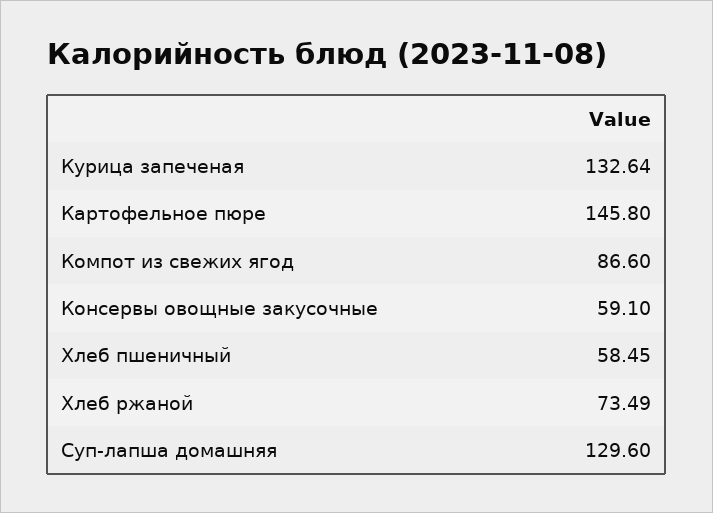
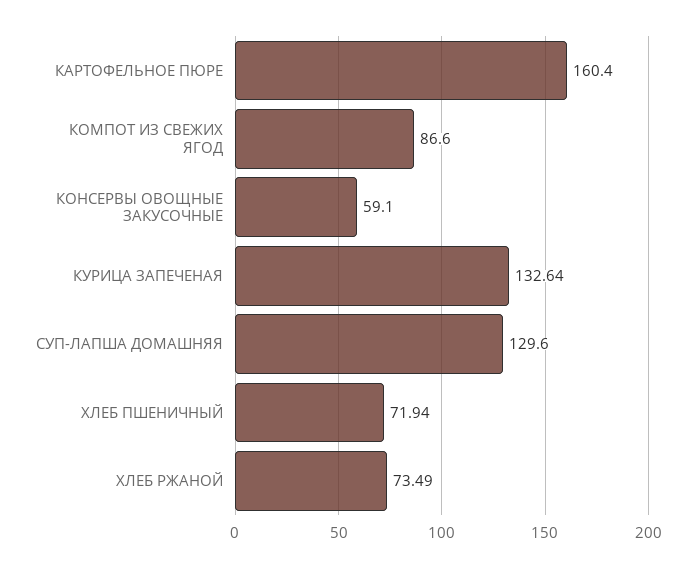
Картофельное пюре: 145.8 -> 160.4
Хлеб пшеничный: 58.45 -> 71.94

